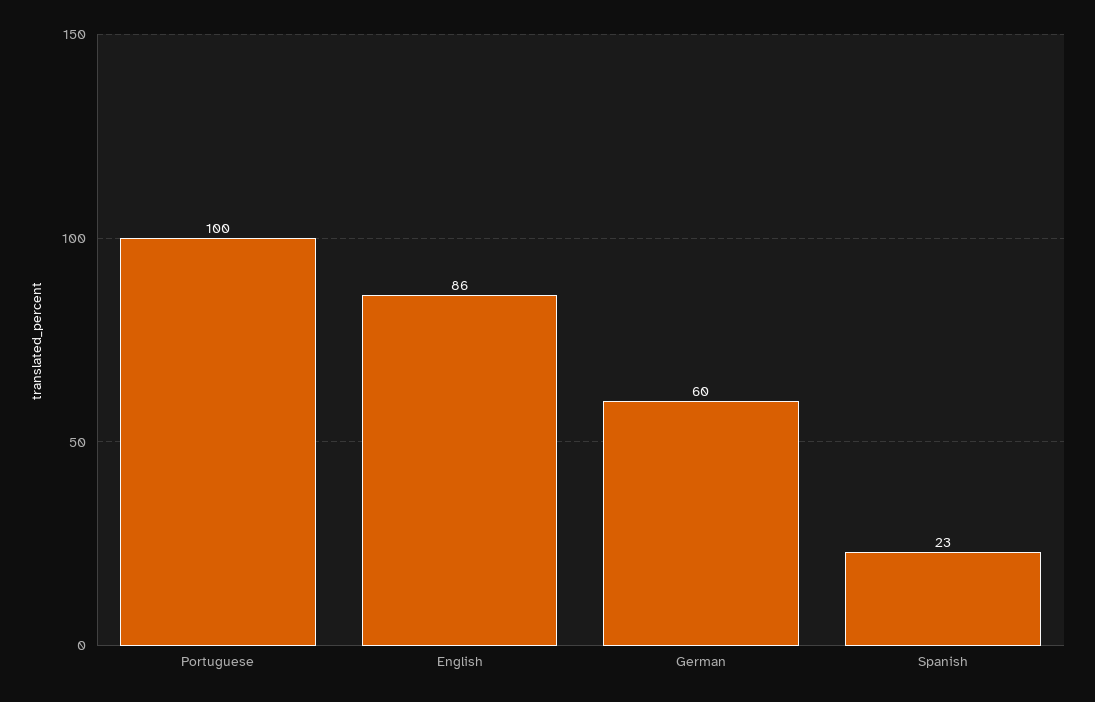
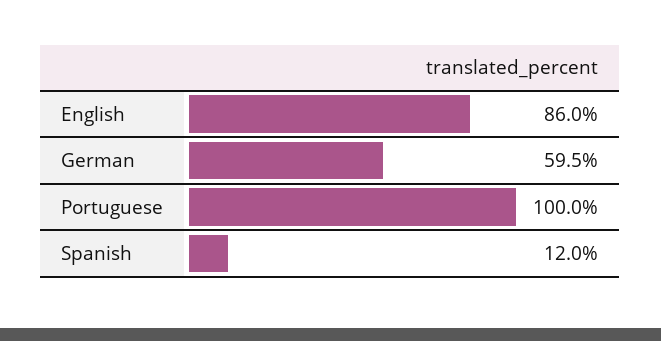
Spanish: 23 -> 12

